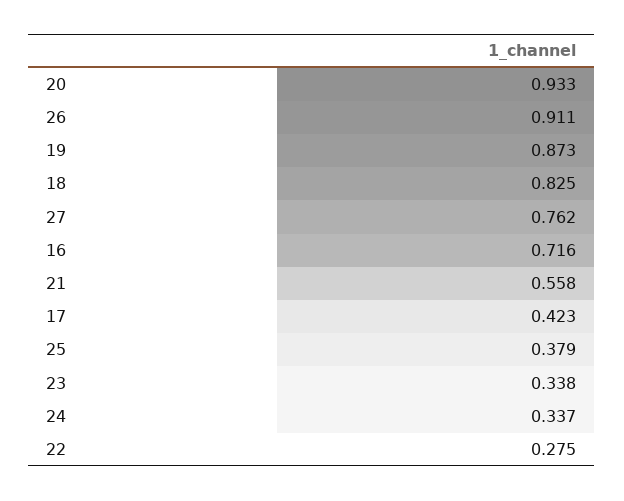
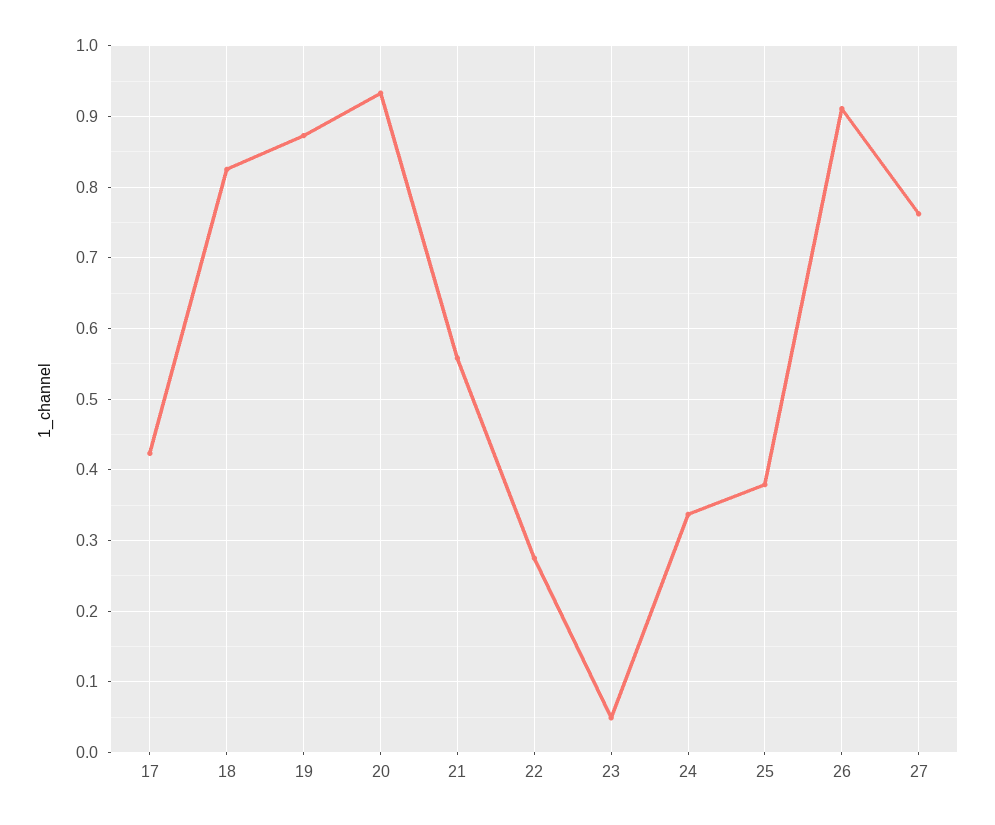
16: 0.716 -> none
23: 0.338 -> 0.05

